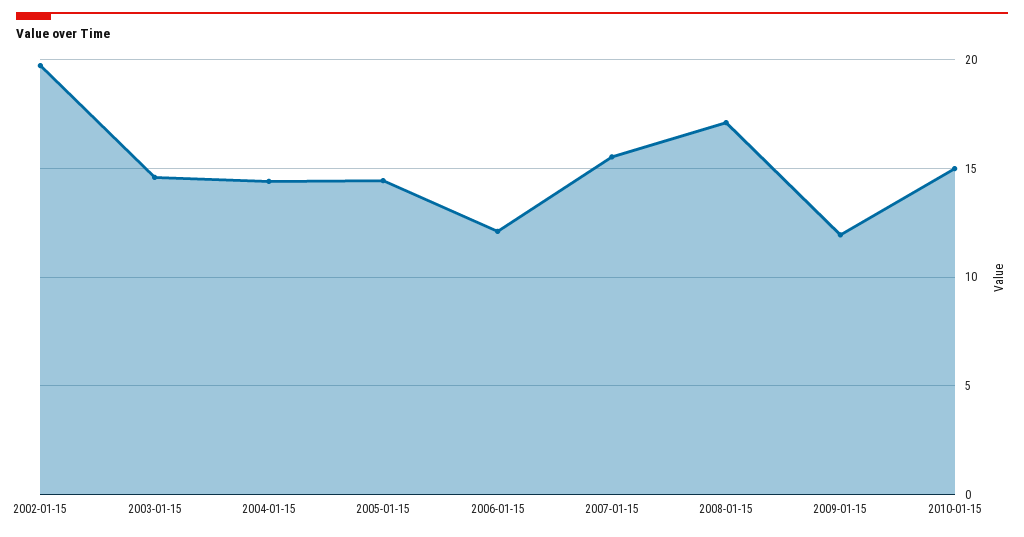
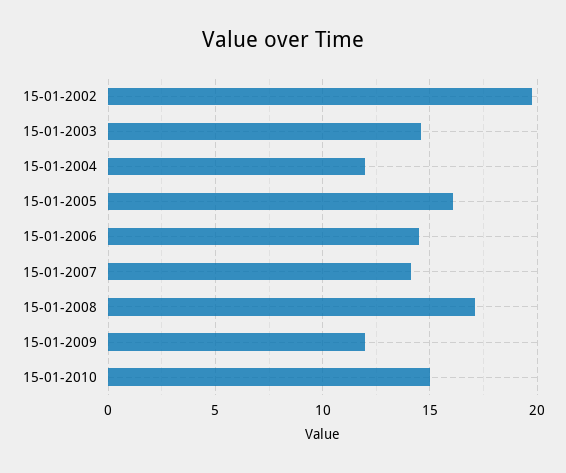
2004-01-15: 14.5 -> 12
2005-01-15: 14.5 -> 16
2006-01-15: 12 -> 14.5
2007-01-15: 15.5 -> 14

